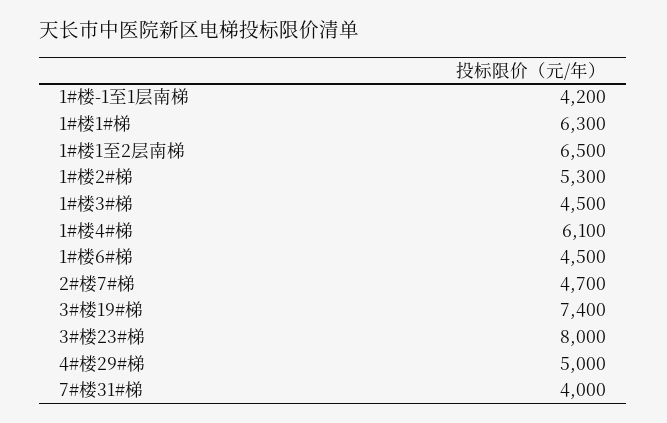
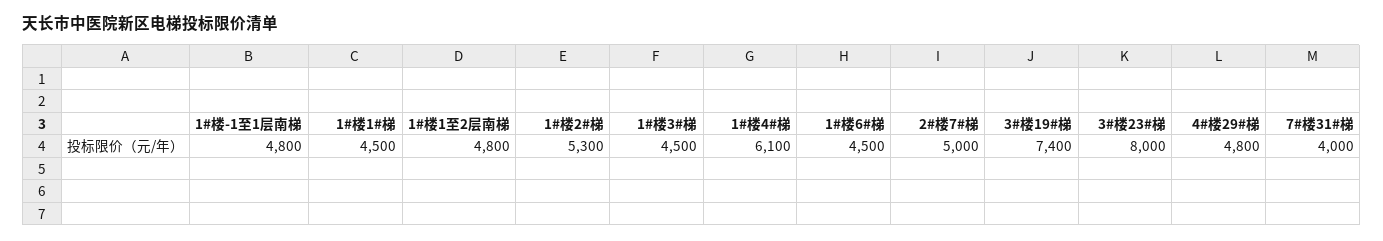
1#楼-1至1层南梯: 4200 -> 4800
1#楼1#梯: 6300 -> 4500
1#楼1至2层南梯: 6500 -> 4800
2#楼7#梯: 4700 -> 5000
4#楼29#梯: 5000 -> 4800

